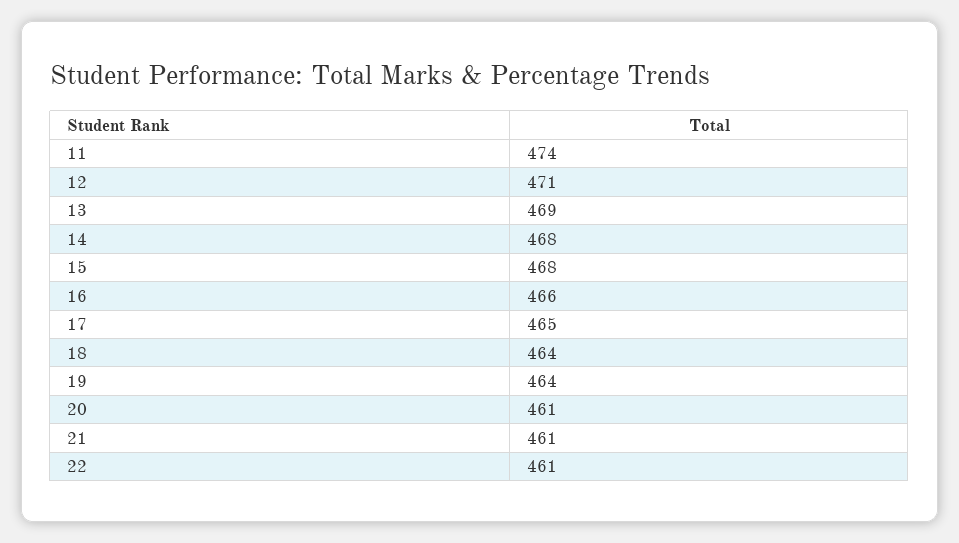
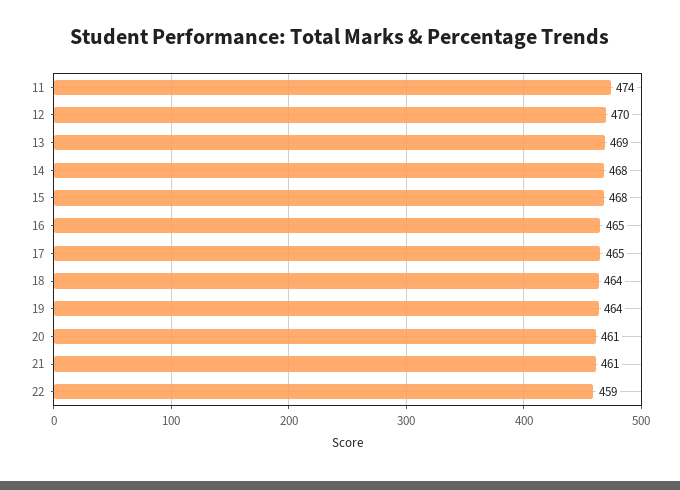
12: 471 -> 470
16: 466 -> 465
22: 461 -> 459

